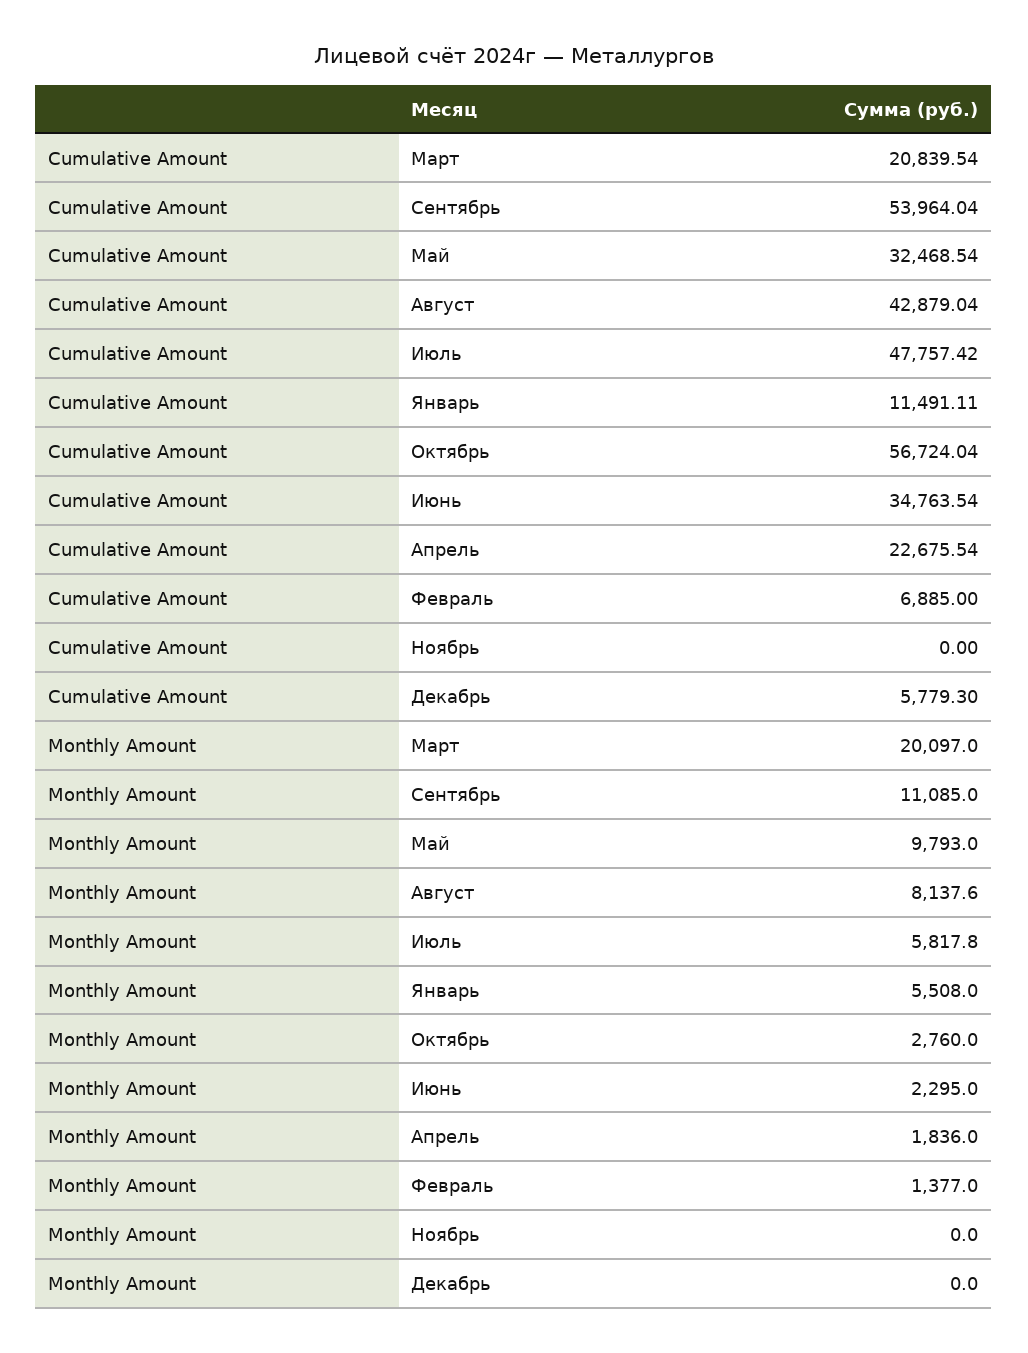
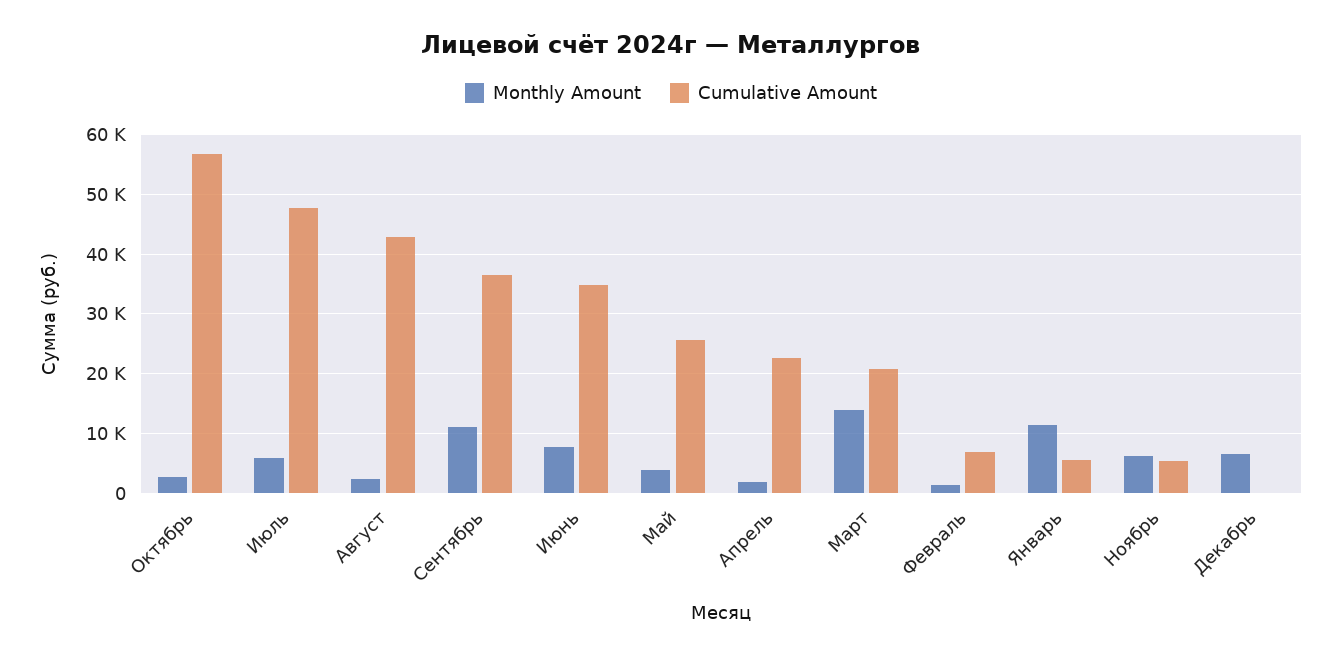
Cumulative Amount, Сентябрь: 53964.04 -> 36000
Cumulative Amount, Май: 32468.54 -> 26000
Cumulative Amount, Январь: 11491.11 -> 6000
Cumulative Amount, Ноябрь: 0 -> 6000
Cumulative Amount, Декабрь: 5779.3 -> 0
Monthly Amount, Март: 20097 -> 14000
Monthly Amount, Май: 9793 -> 4000
Monthly Amount, Август: 8137.6 -> 2000
Monthly Amount, Январь: 5508 -> 12000
Monthly Amount, Июнь: 2295 -> 8000
Monthly Amount, Ноябрь: 0 -> 6000
Monthly Amount, Декабрь: 0 -> 6000

